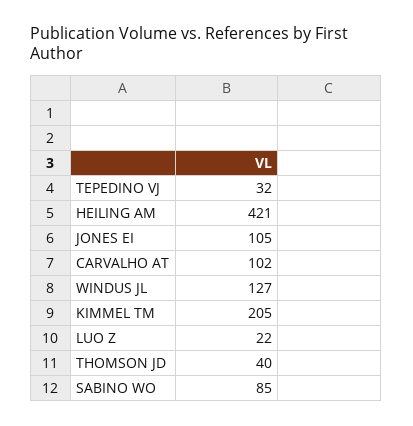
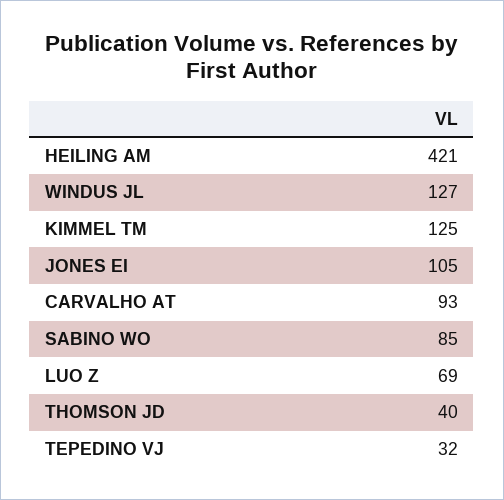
CARVALHO AT: 102 -> 93
KIMMEL TM: 205 -> 125
LUO Z: 22 -> 69

